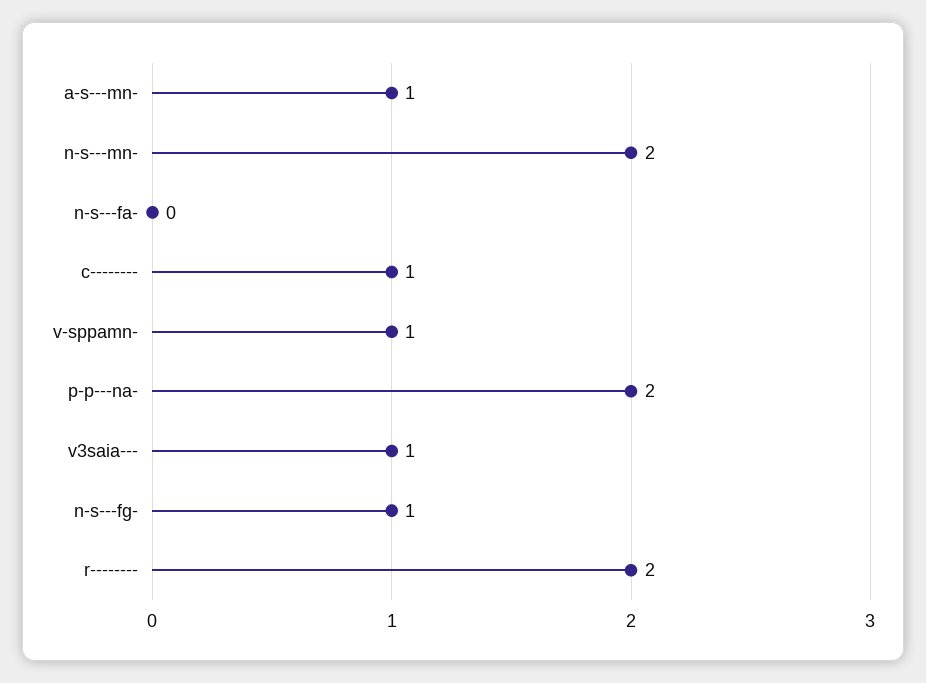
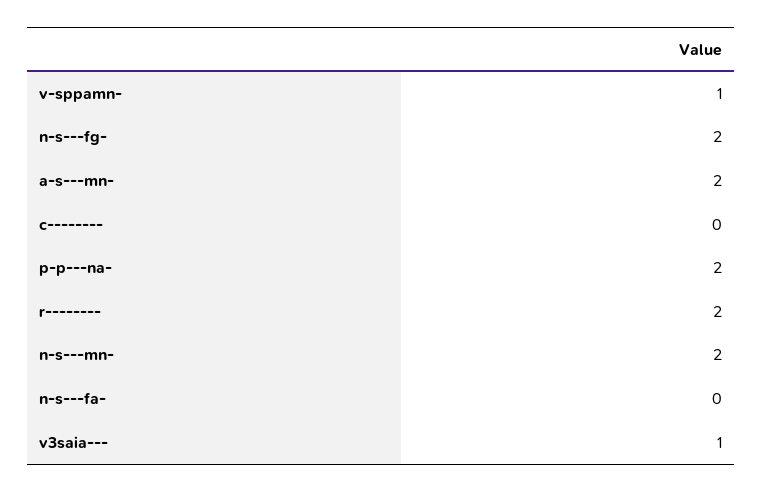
a-s---mn-: 1 -> 2
c--------: 1 -> 0
n-s---fg-: 1 -> 2

